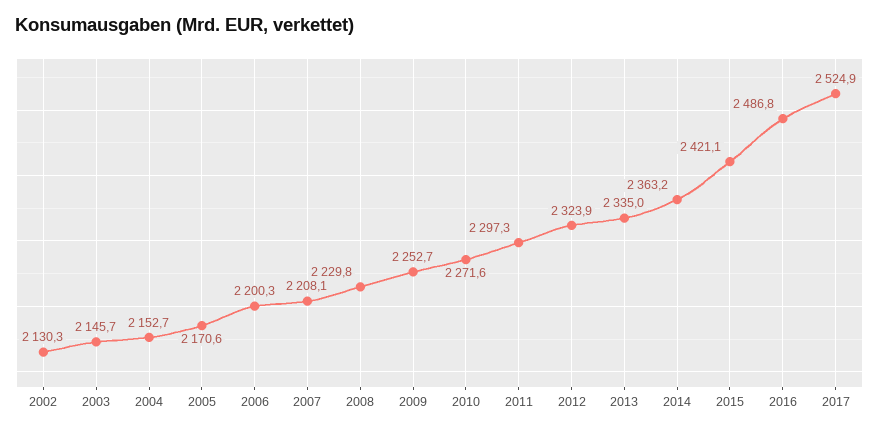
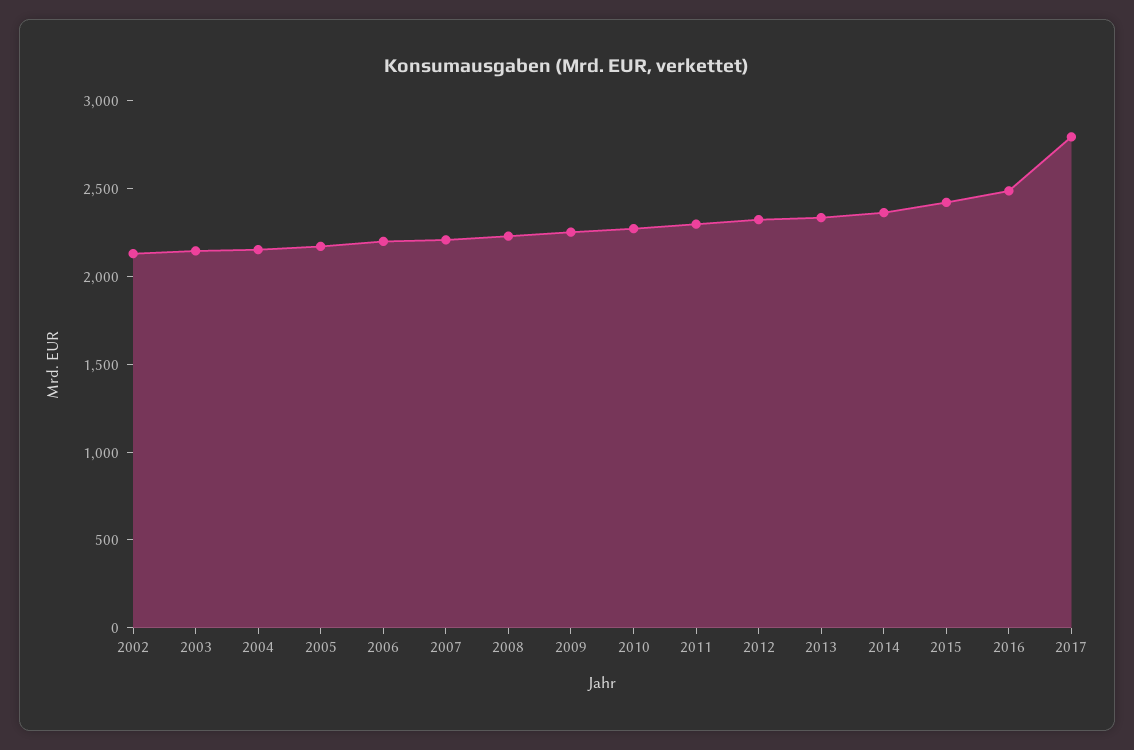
2017: 2524.9 -> 2800

